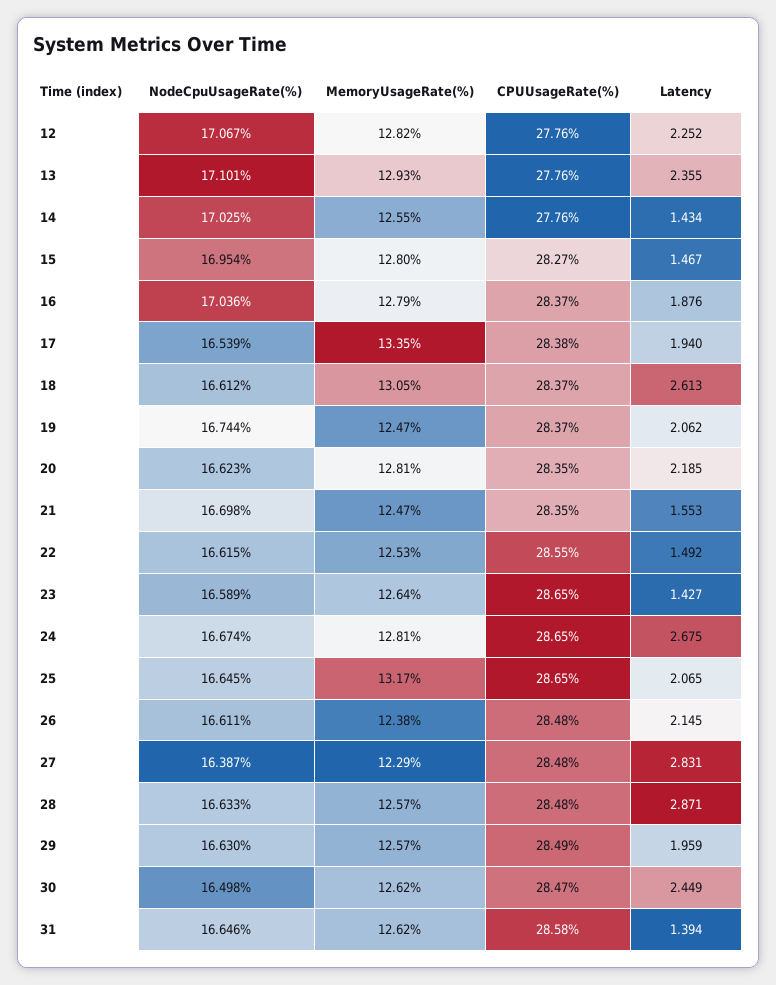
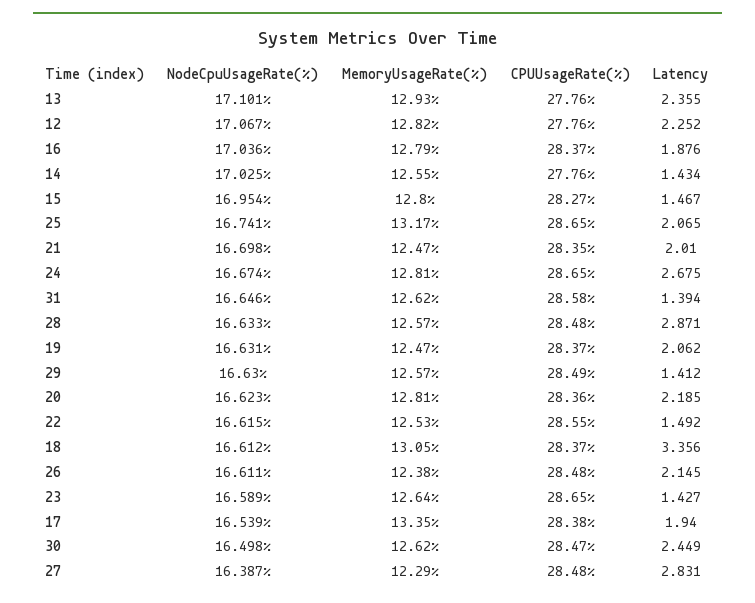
Latency, 18: 2.613 -> 3.356
NodeCpuUsageRate(%), 19: 16.744 -> 16.631
CPUUsageRate(%), 20: 28.35 -> 28.36
Latency, 21: 1.553 -> 2.01
NodeCpuUsageRate(%), 25: 16.645 -> 16.741
Latency, 29: 1.959 -> 1.412

